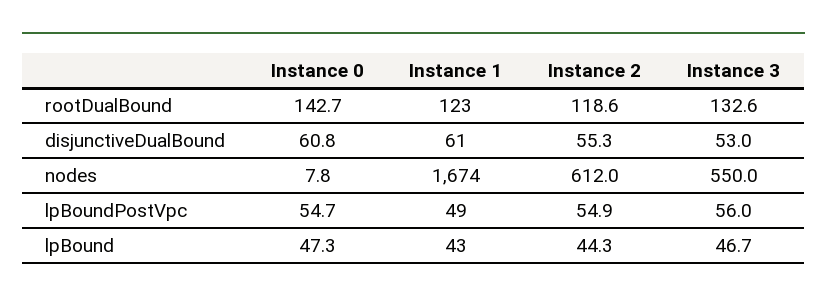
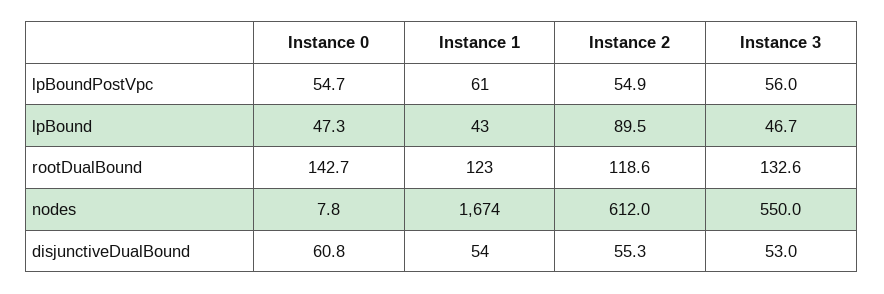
Instance 1, disjunctiveDualBound: 61 -> 54
Instance 1, lpBoundPostVpc: 49 -> 61
Instance 2, lpBound: 44.3 -> 89.5

